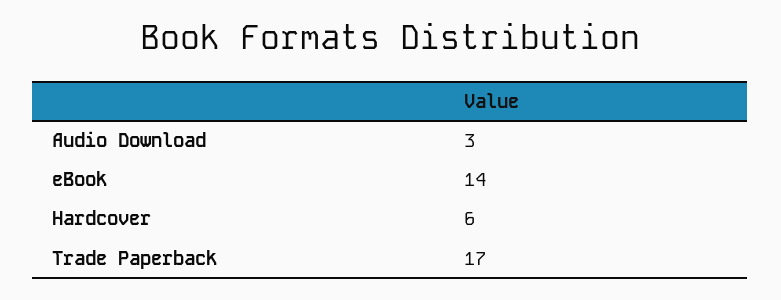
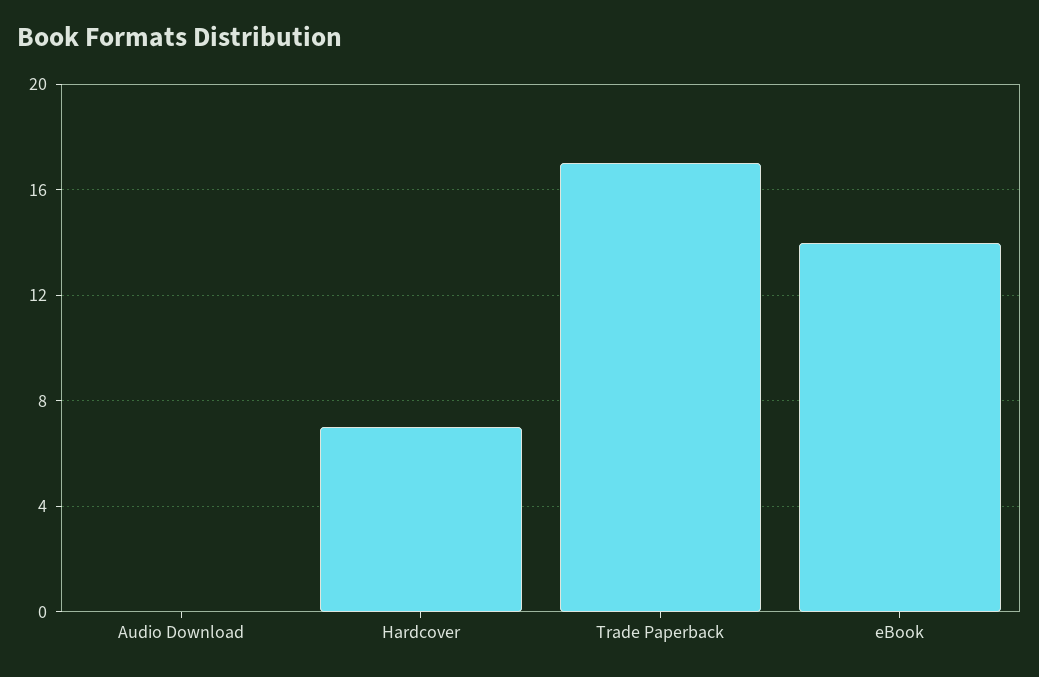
Audio Download: 3 -> 0
Hardcover: 6 -> 7

